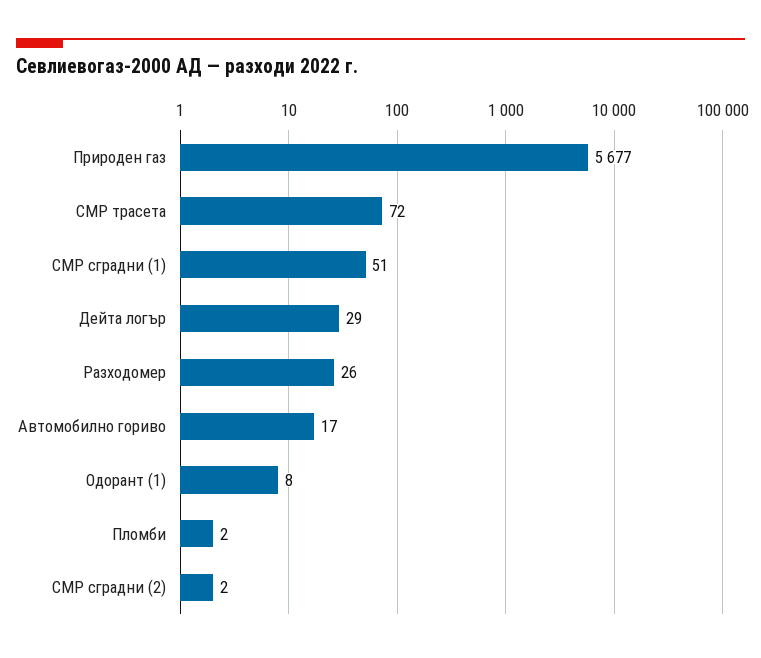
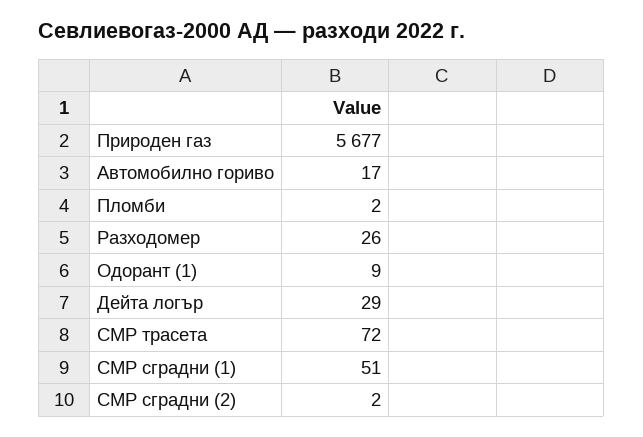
Одорант (1): 8 -> 9

